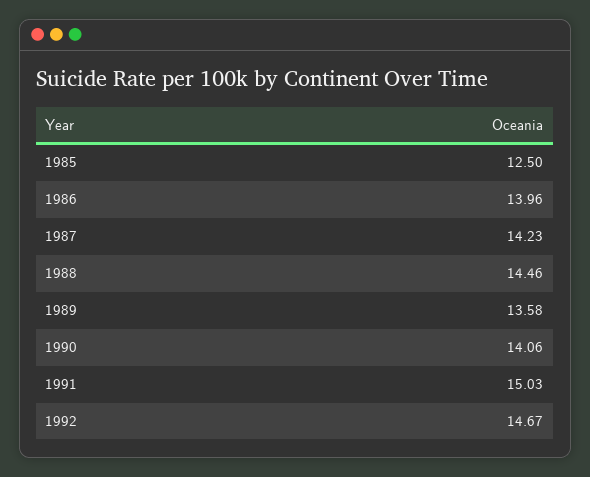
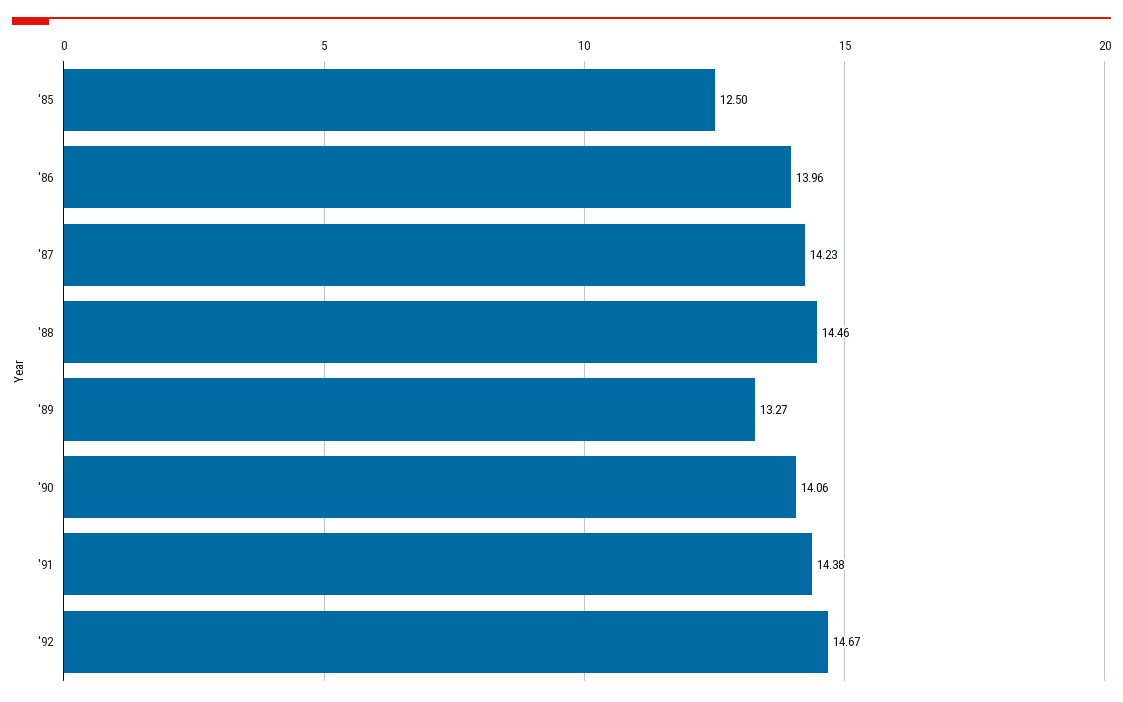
1989: 13.58 -> 13.27
1991: 15.03 -> 14.38

